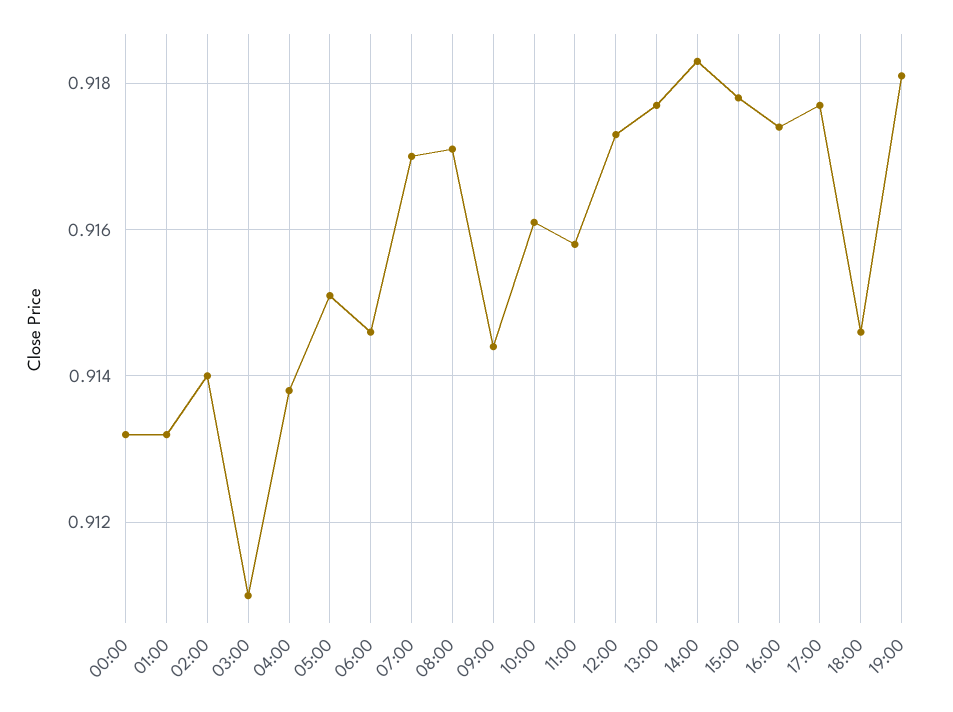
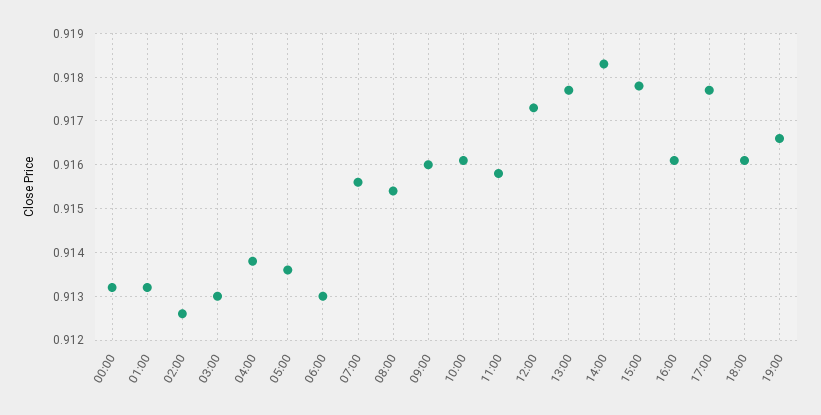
02:00: 0.914 -> 0.9125
03:00: 0.911 -> 0.913
05:00: 0.915 -> 0.9135
06:00: 0.9145 -> 0.913
07:00: 0.917 -> 0.9155
08:00: 0.917 -> 0.9155
09:00: 0.9145 -> 0.916
16:00: 0.9175 -> 0.916
18:00: 0.9145 -> 0.916
19:00: 0.918 -> 0.9165

